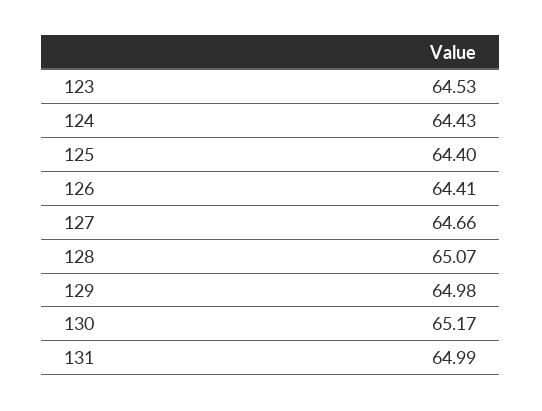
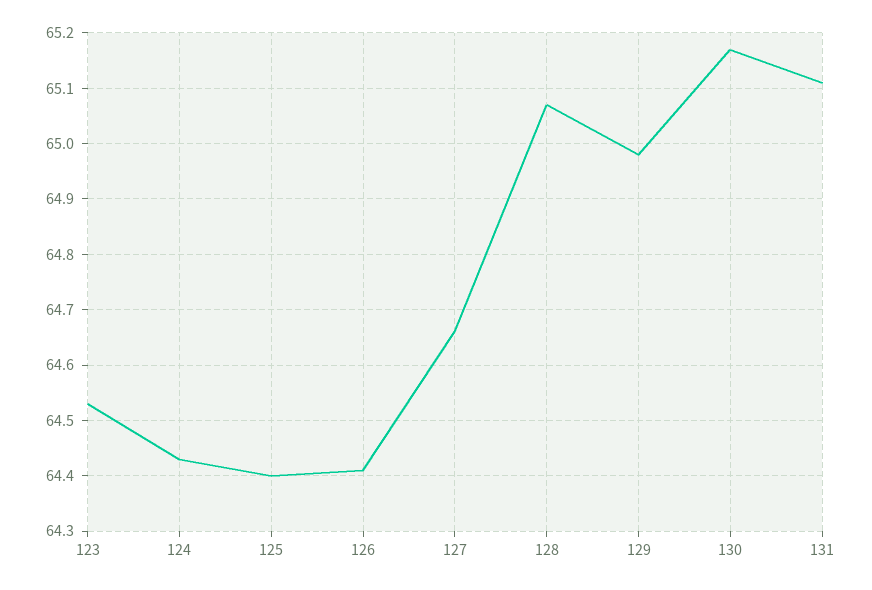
131: 64.99 -> 65.1

